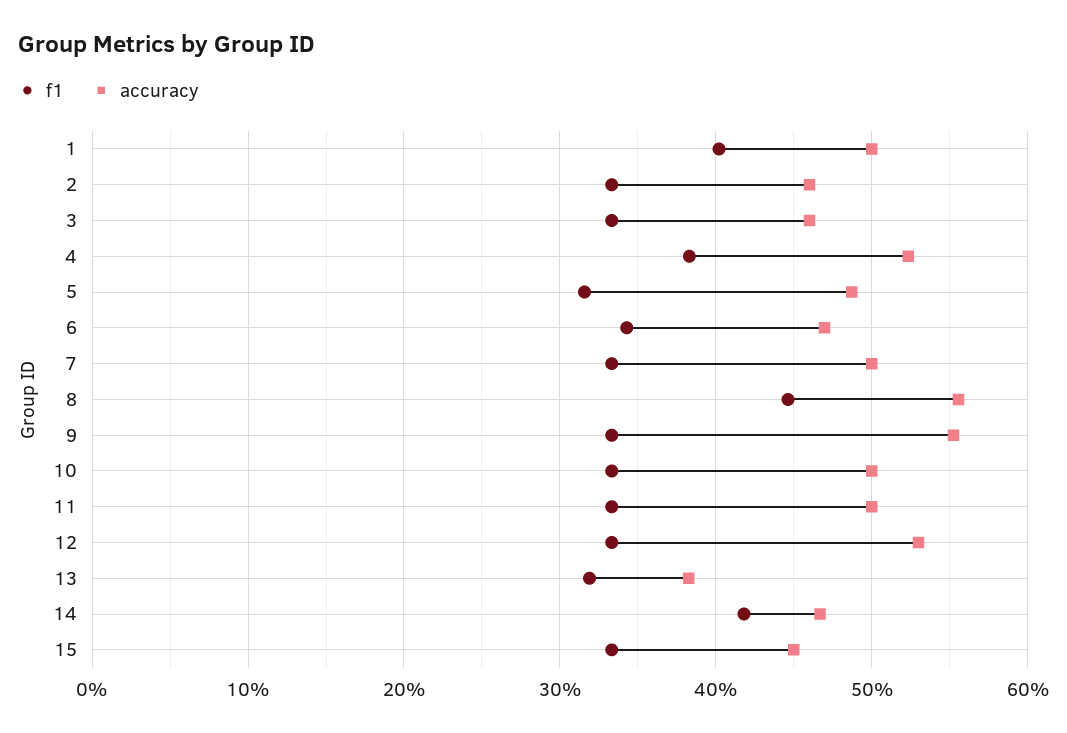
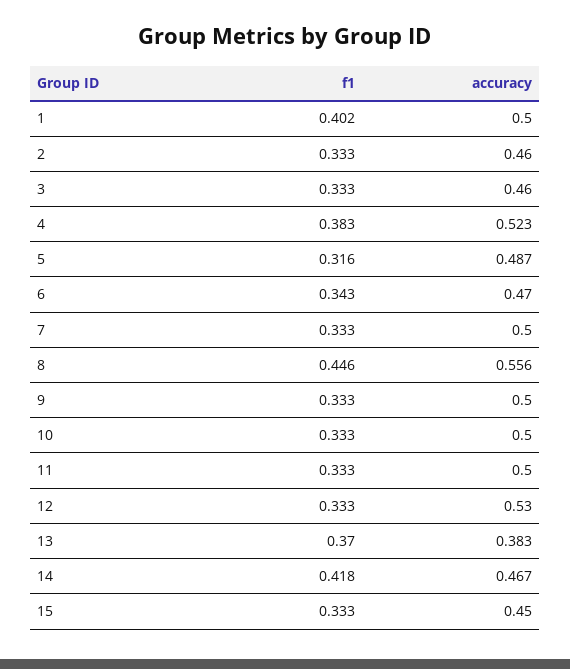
accuracy, 9: 0.55 -> 0.5
f1, 13: 0.32 -> 0.37

